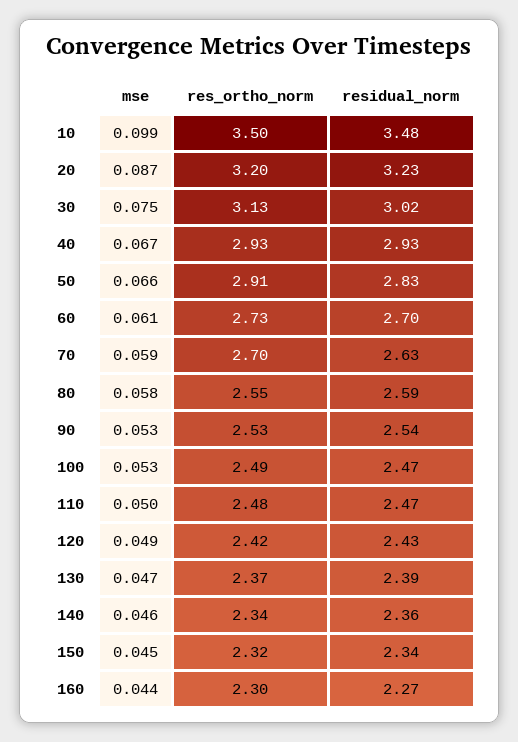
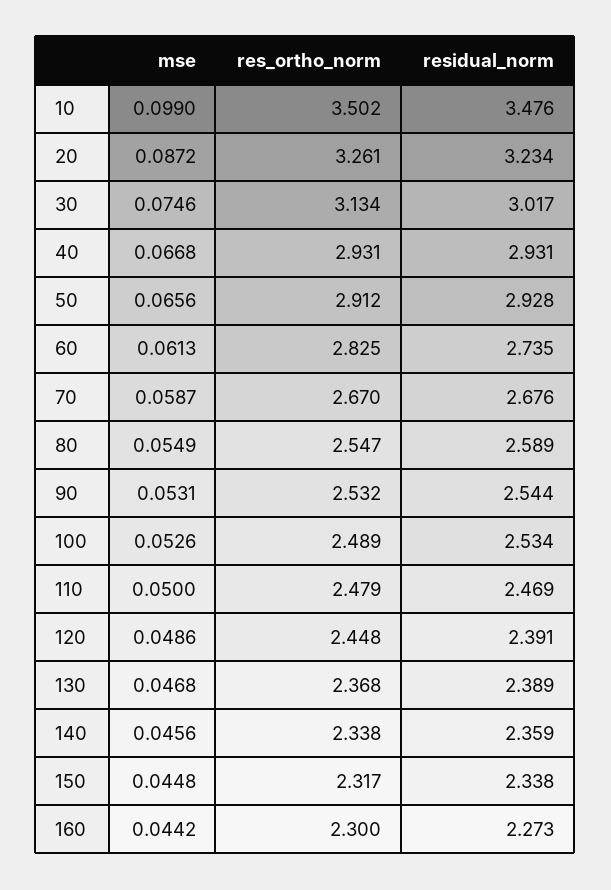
res_ortho_norm, 20: 3.2 -> 3.261
residual_norm, 50: 2.83 -> 2.928
res_ortho_norm, 60: 2.73 -> 2.825
residual_norm, 60: 2.7 -> 2.735
res_ortho_norm, 70: 2.7 -> 2.67
residual_norm, 70: 2.63 -> 2.676
mse, 80: 0.058 -> 0.0549
residual_norm, 100: 2.47 -> 2.534
res_ortho_norm, 120: 2.42 -> 2.448
residual_norm, 120: 2.43 -> 2.391

